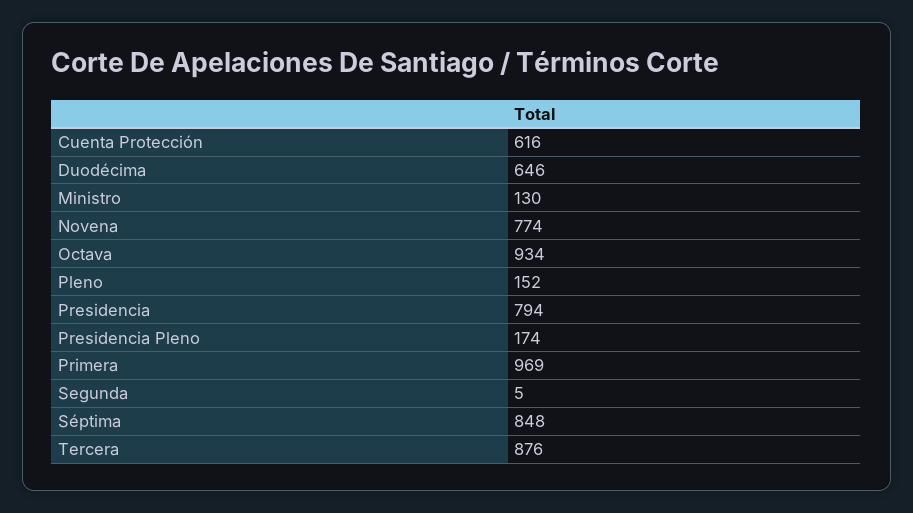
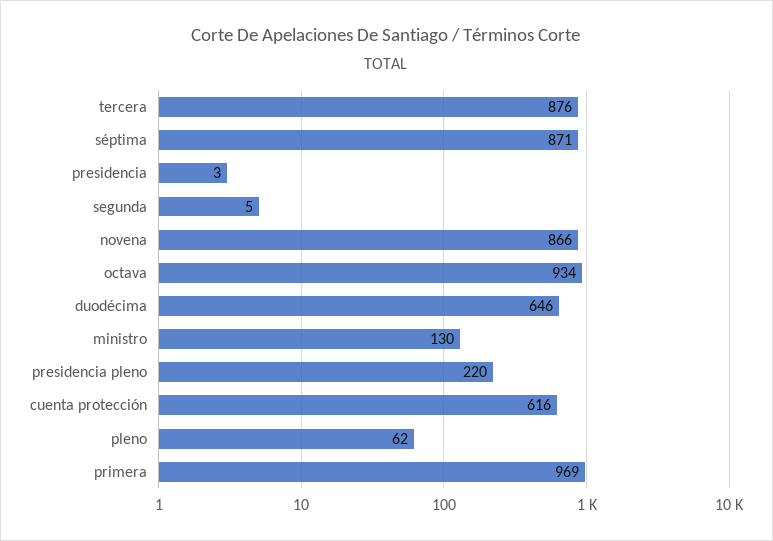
Novena: 774 -> 866
Pleno: 152 -> 62
Presidencia: 794 -> 3
Presidencia Pleno: 174 -> 220
Séptima: 848 -> 871

